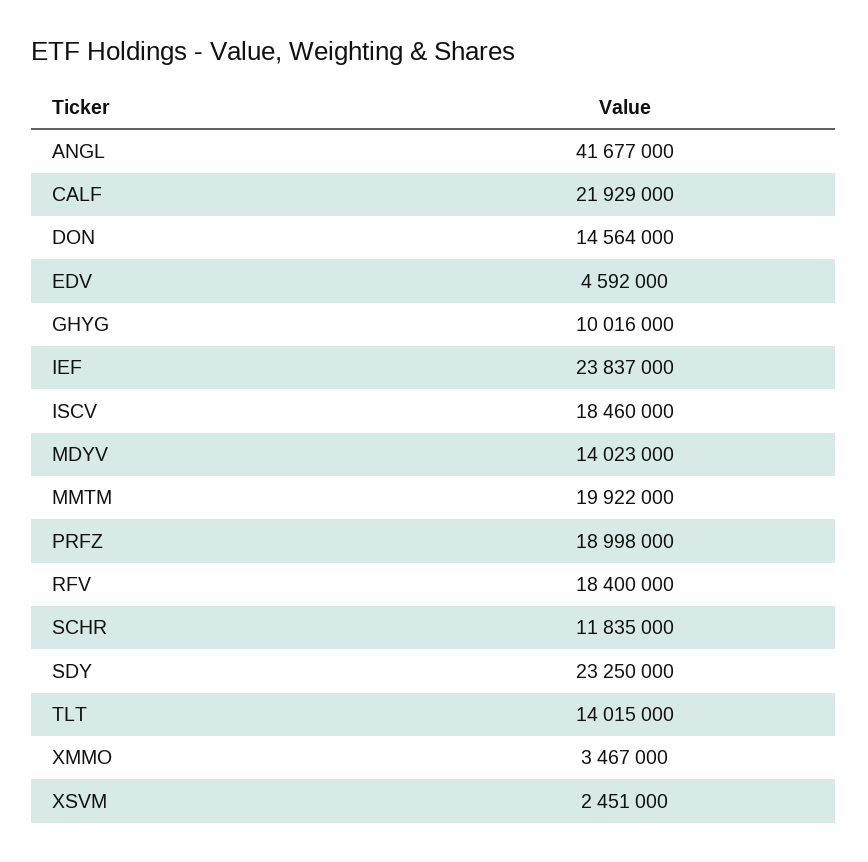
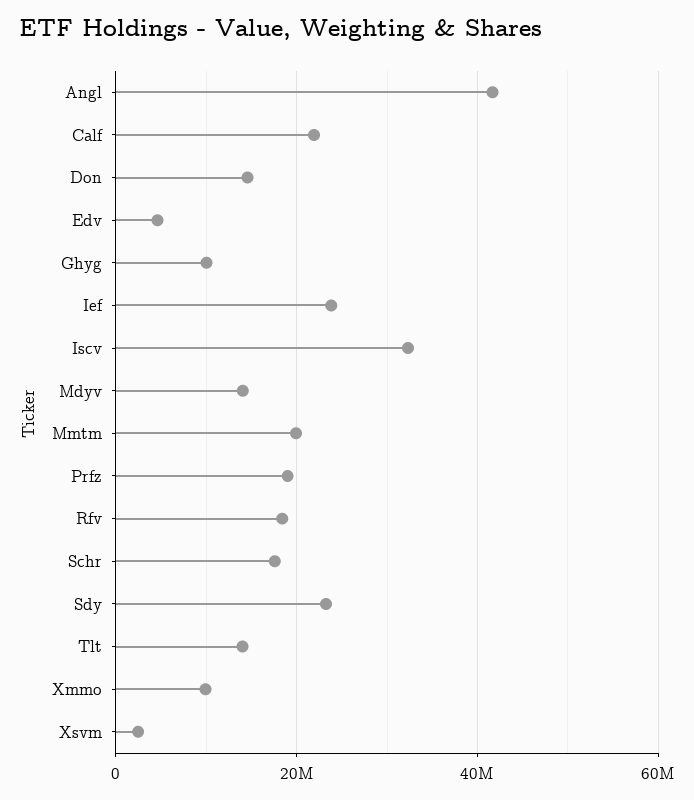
ISCV: 18460000 -> 32000000
SCHR: 11835000 -> 18000000
XMMO: 3467000 -> 10000000

